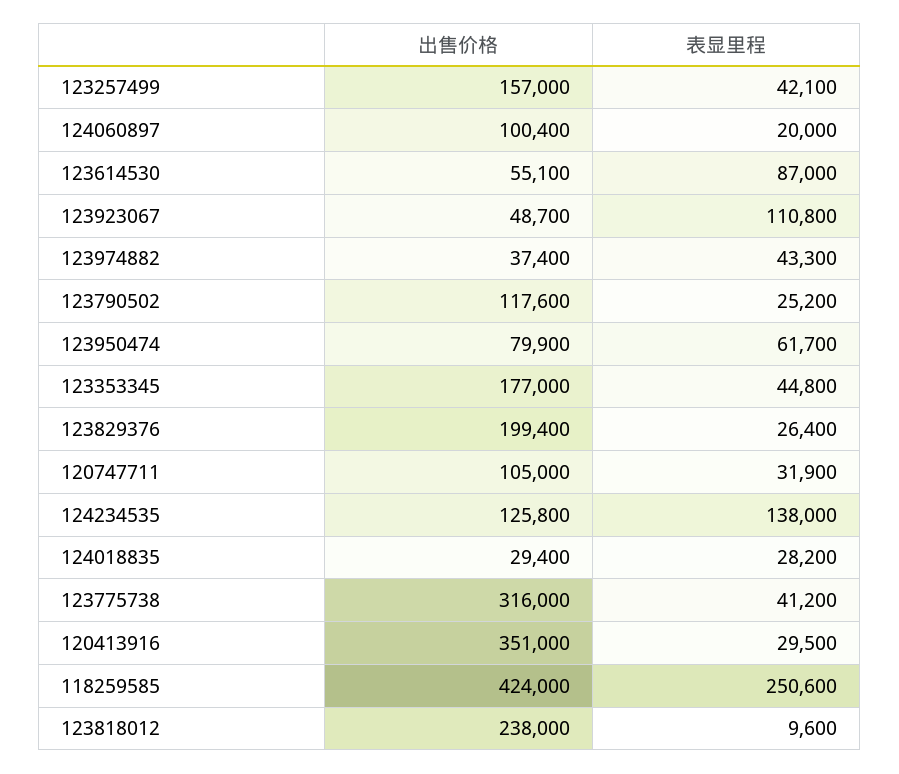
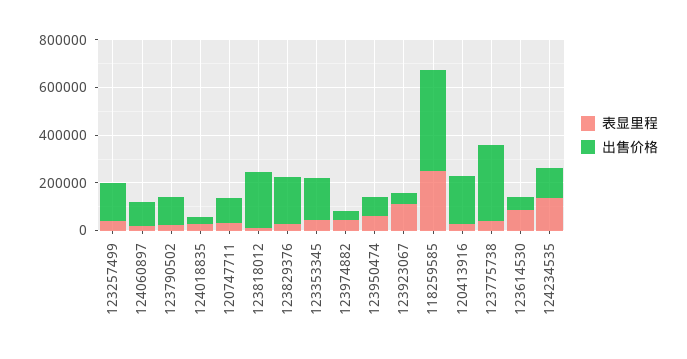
出售价格, 120413916: 351000 -> 200000

